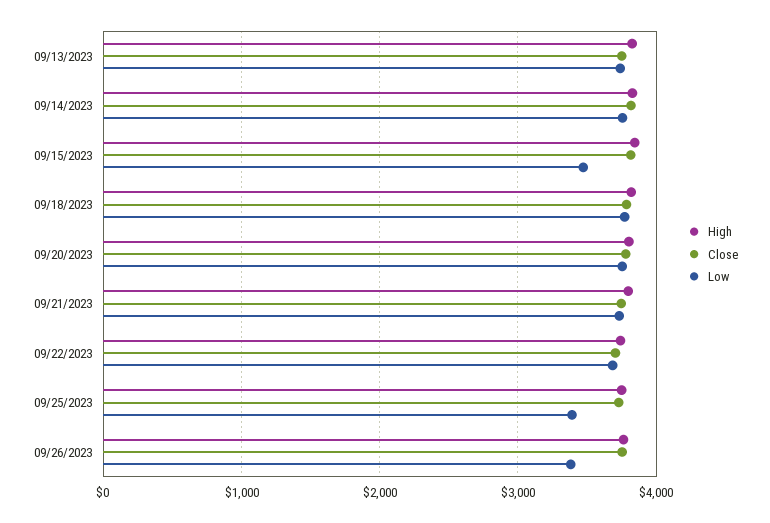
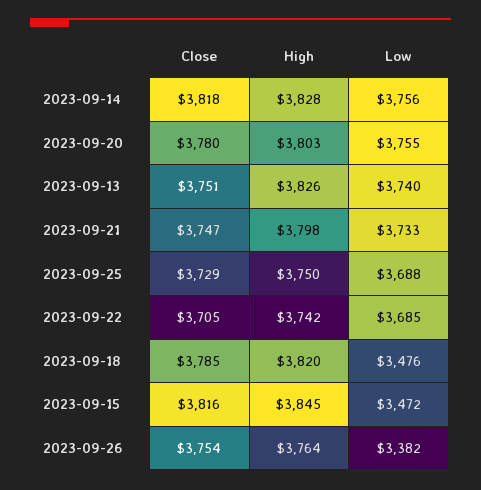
Low, 09/18/2023: 3800 -> 3476
Low, 09/25/2023: 3400 -> 3688

